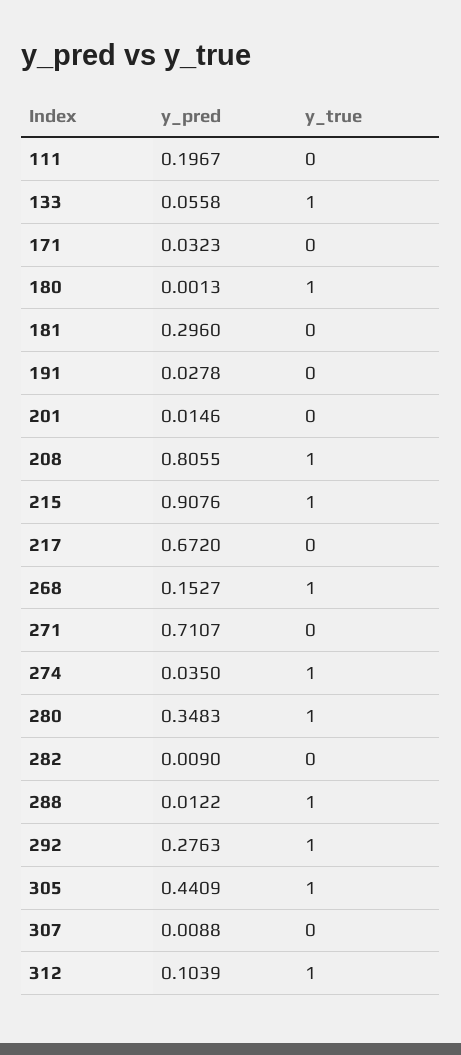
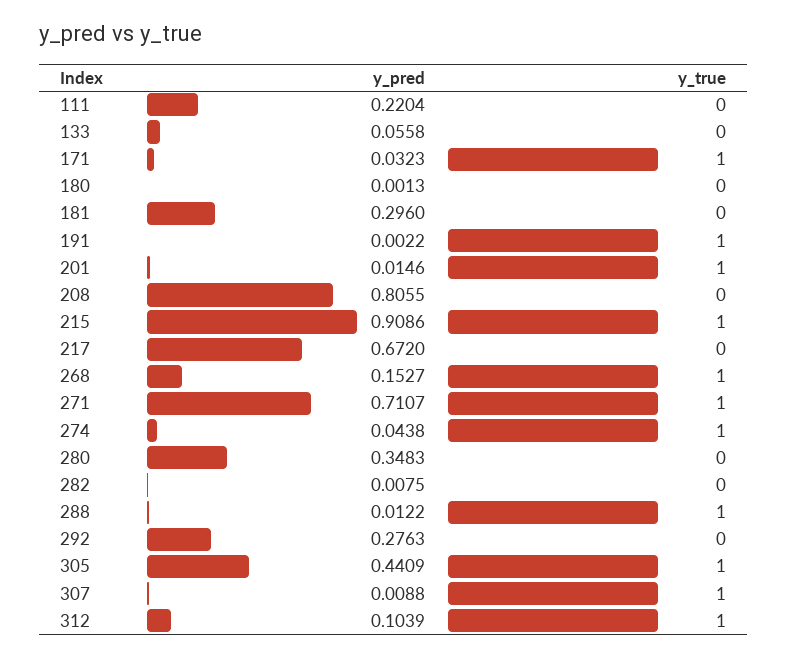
y_pred, 111: 0.1967 -> 0.2204
y_true, 133: 1 -> 0
y_true, 171: 0 -> 1
y_true, 180: 1 -> 0
y_pred, 191: 0.0278 -> 0.0022
y_true, 191: 0 -> 1
y_true, 201: 0 -> 1
y_true, 208: 1 -> 0
y_pred, 215: 0.9076 -> 0.9086
y_true, 271: 0 -> 1
y_pred, 274: 0.035 -> 0.0438
y_true, 280: 1 -> 0
y_pred, 282: 0.009 -> 0.0075
y_true, 292: 1 -> 0
y_true, 307: 0 -> 1

